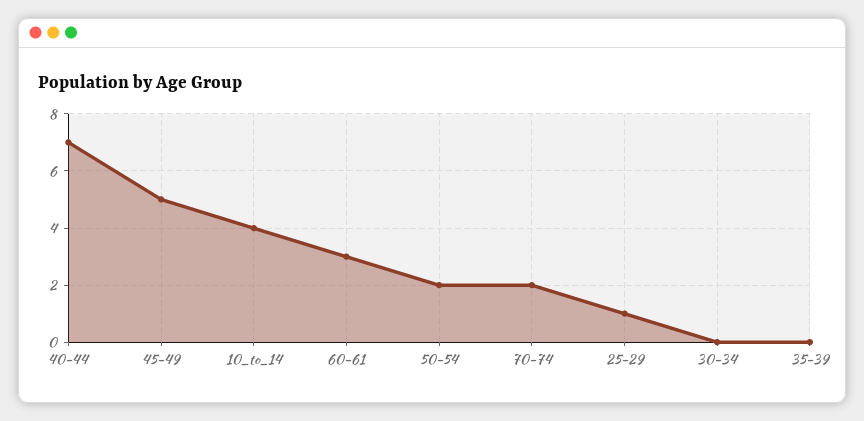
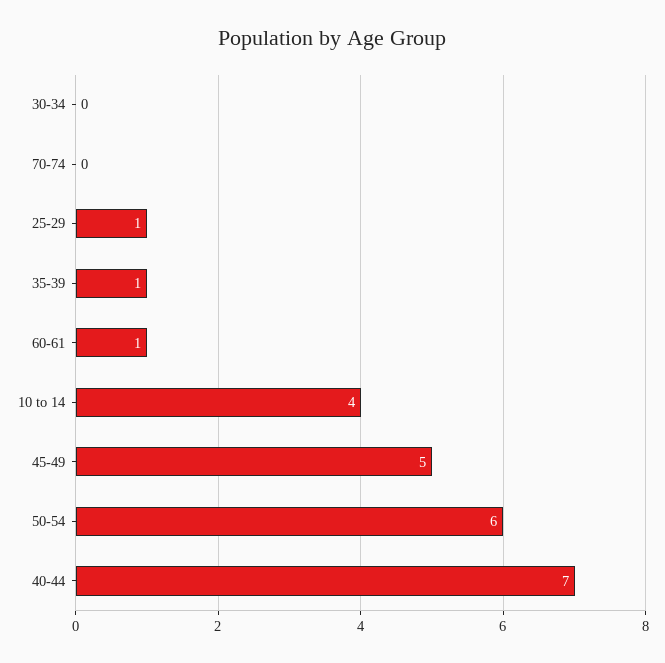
60-61: 3 -> 1
50-54: 2 -> 6
70-74: 2 -> 0
35-39: 0 -> 1

